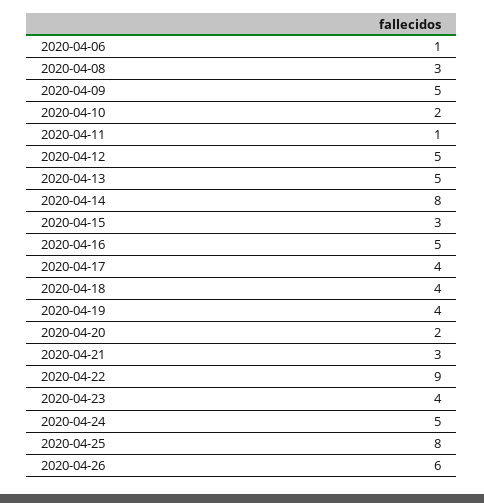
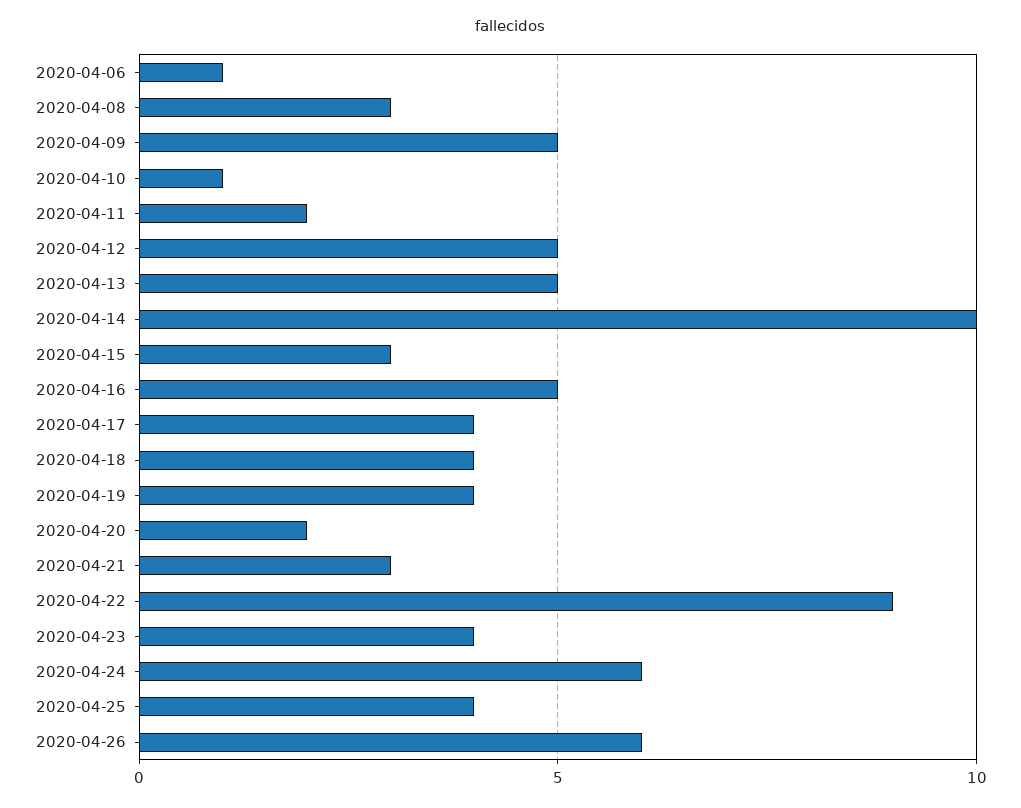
2020-04-10: 2 -> 1
2020-04-11: 1 -> 2
2020-04-14: 8 -> 10
2020-04-24: 5 -> 6
2020-04-25: 8 -> 4

